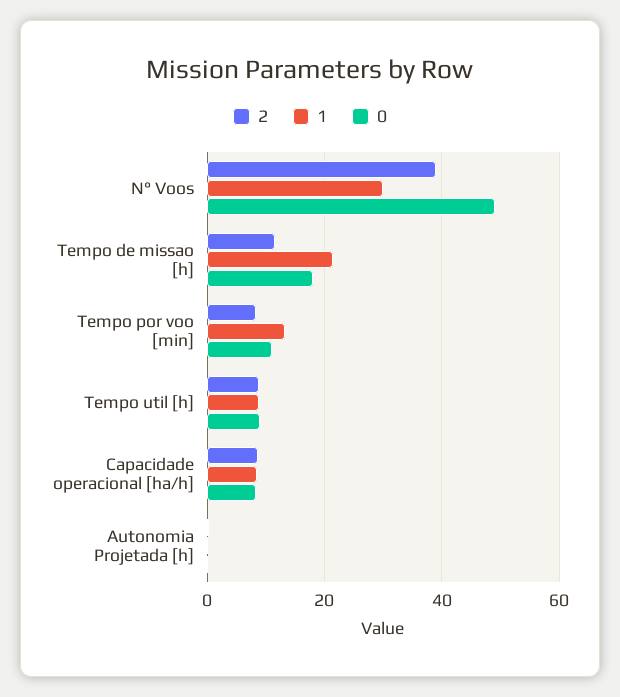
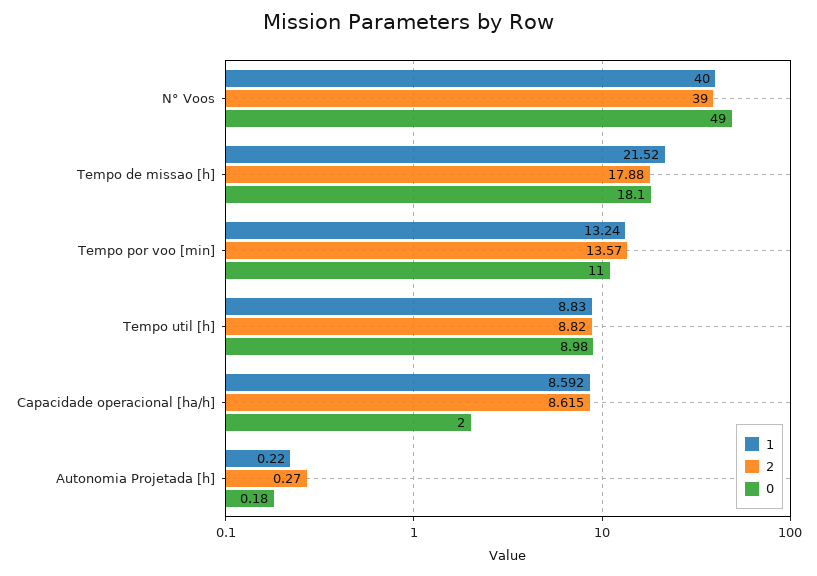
1, N° Voos: 30 -> 40
2, Tempo de missao [h]: 12 -> 17.88
2, Tempo por voo [min]: 8 -> 13.57
0, Capacidade operacional [ha/h]: 8 -> 2

